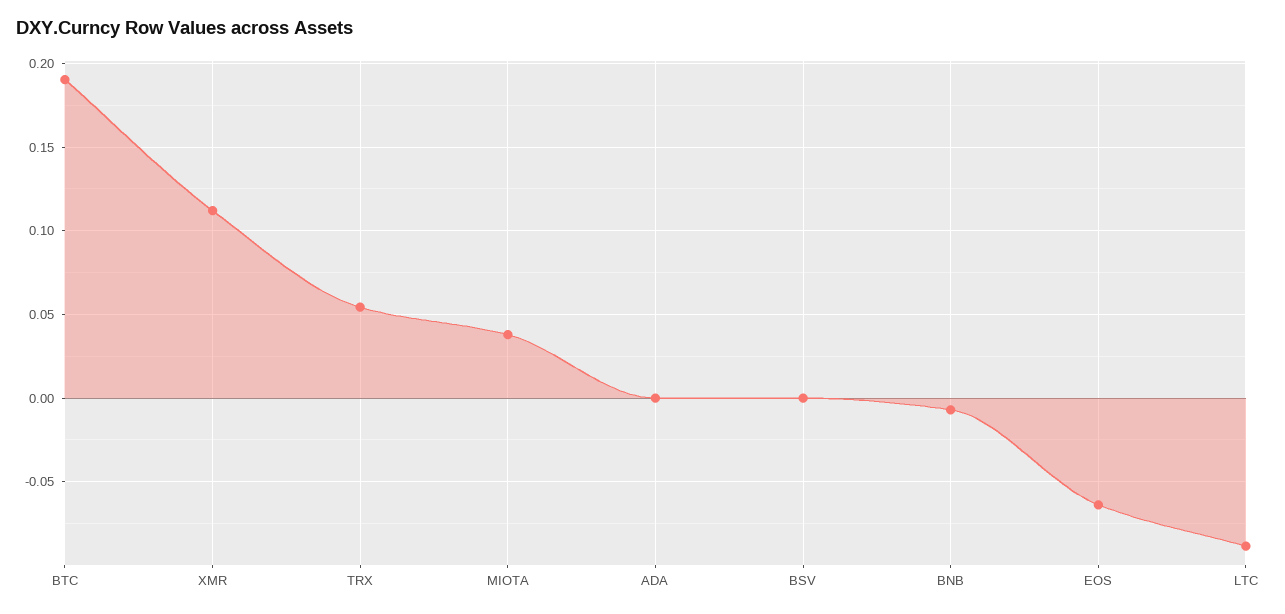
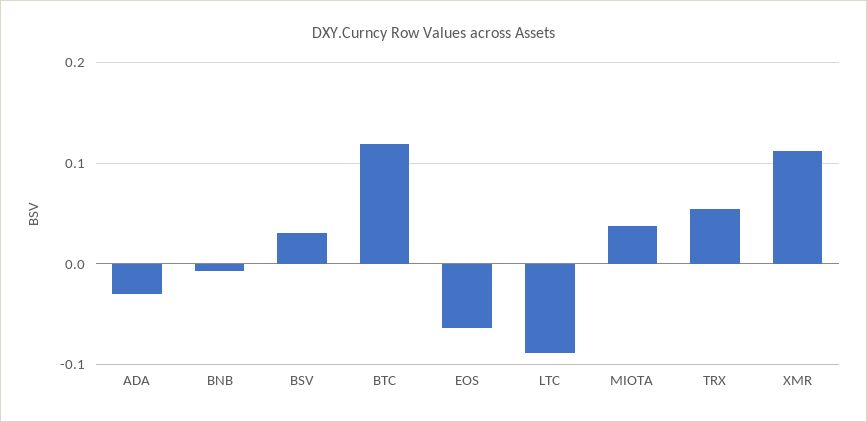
BTC: 0.19 -> 0.12
ADA: 0 -> -0.03
BSV: 0 -> 0.03

